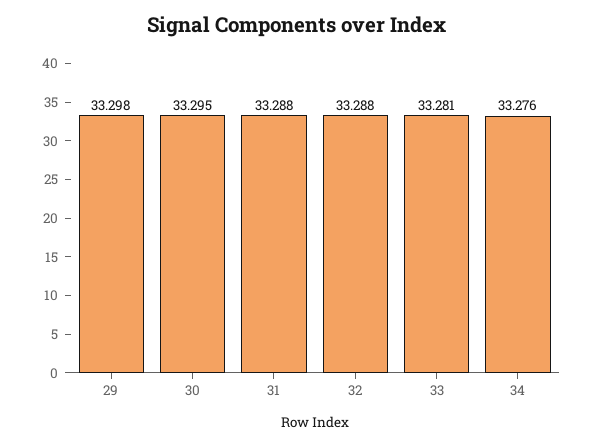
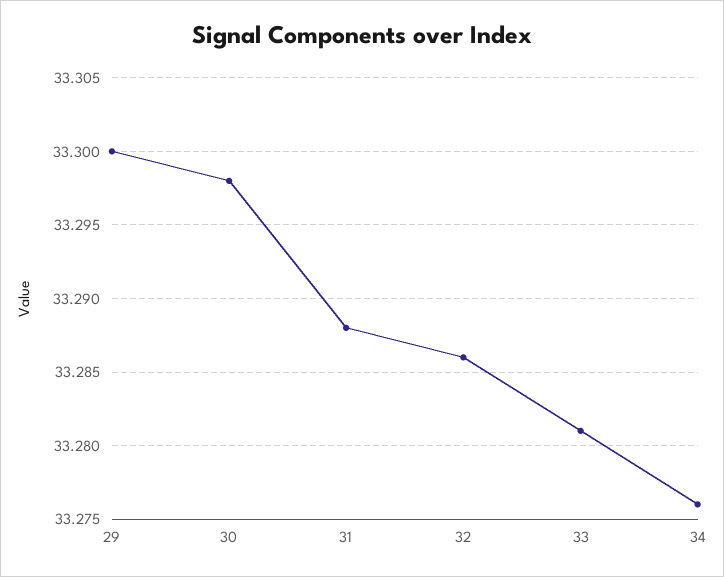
29: 33.298 -> 33.3
30: 33.295 -> 33.298
32: 33.288 -> 33.286

